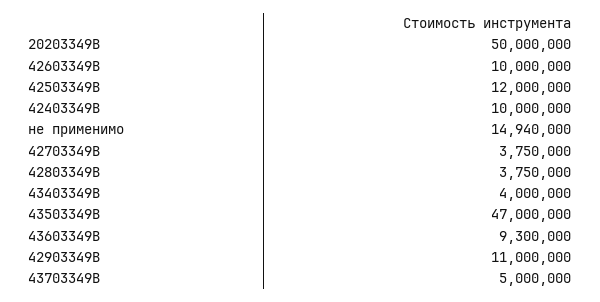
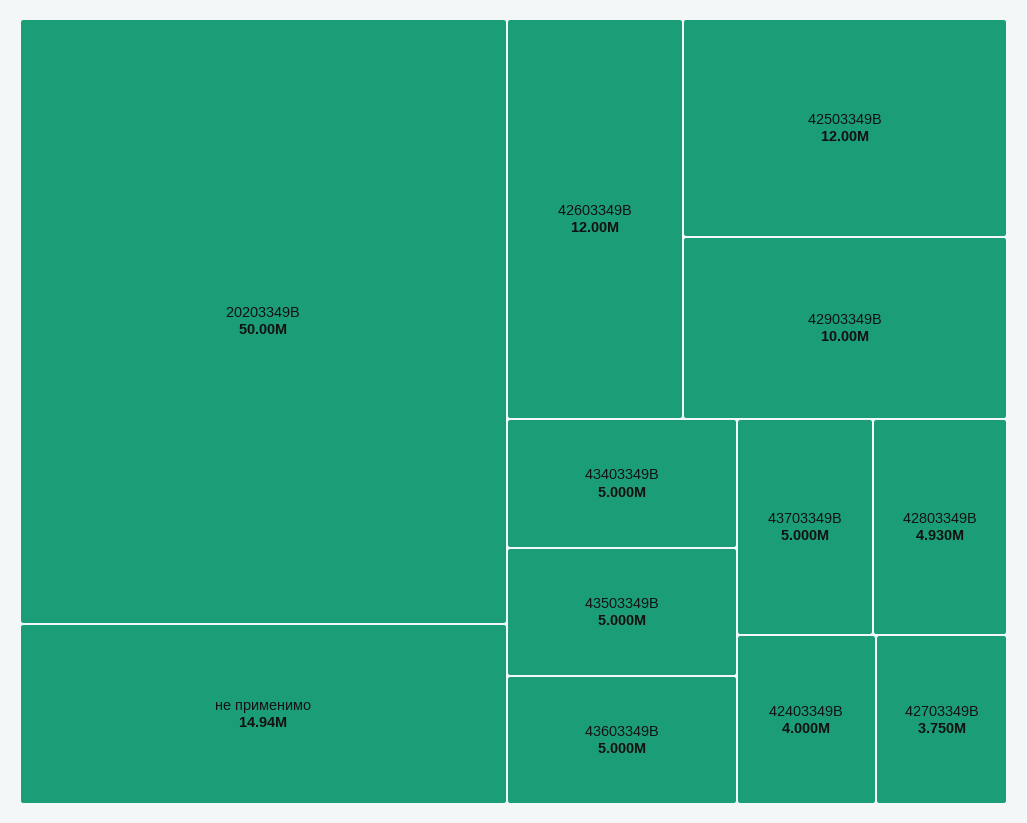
42603349B: 10000000 -> 12000000
42403349B: 10000000 -> 4000000
42803349B: 3750000 -> 4930000
43403349B: 4000000 -> 5000000
43503349B: 47000000 -> 5000000
43603349B: 9300000 -> 5000000
42903349B: 11000000 -> 10000000

